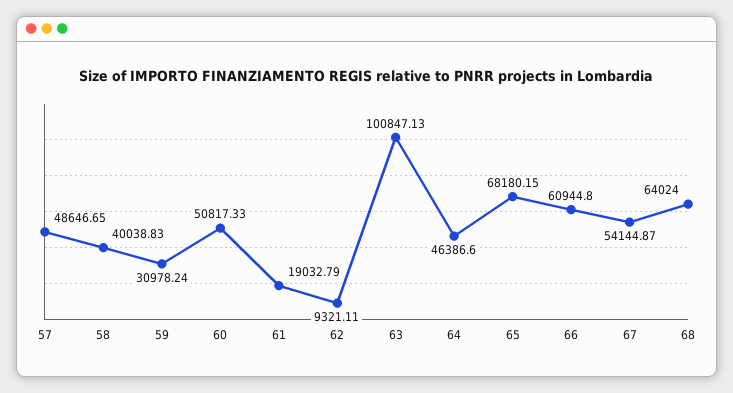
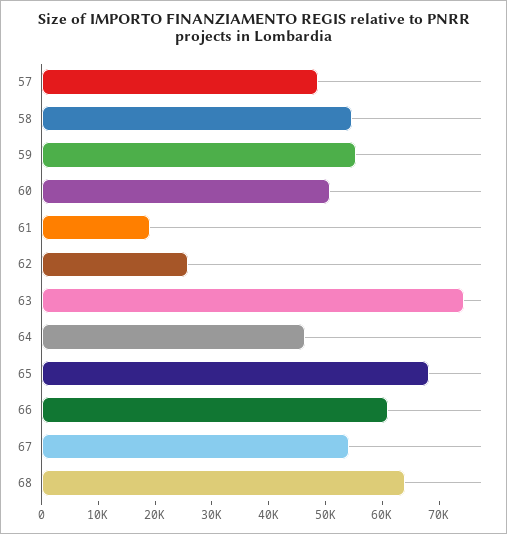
58: 40038.83 -> 54000
59: 30978.24 -> 56000
62: 9321.11 -> 26000
63: 100847.13 -> 74000

